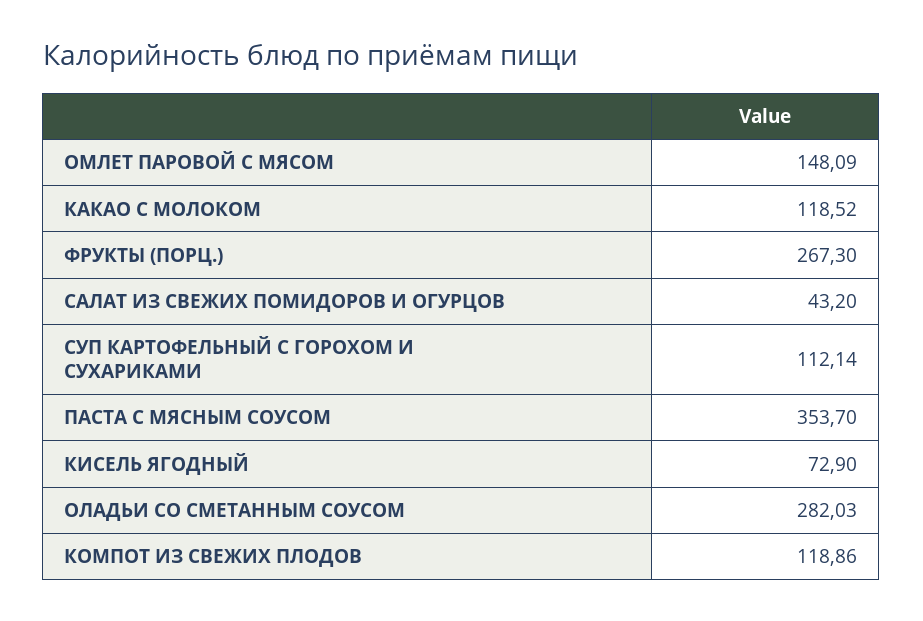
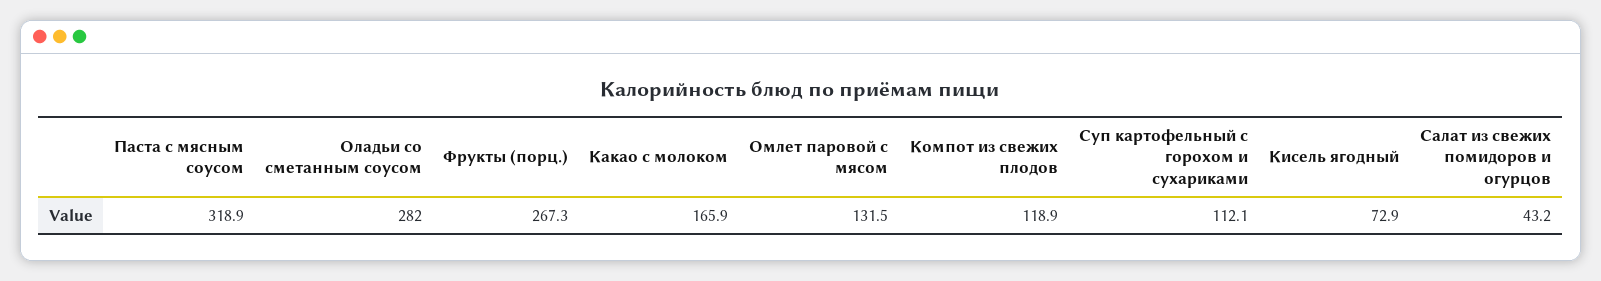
ОМЛЕТ ПАРОВОЙ С МЯСОМ: 148.09 -> 131.5
КАКАО С МОЛОКОМ: 118.52 -> 165.9
ПАСТА С МЯСНЫМ СОУСОМ: 353.7 -> 318.9

